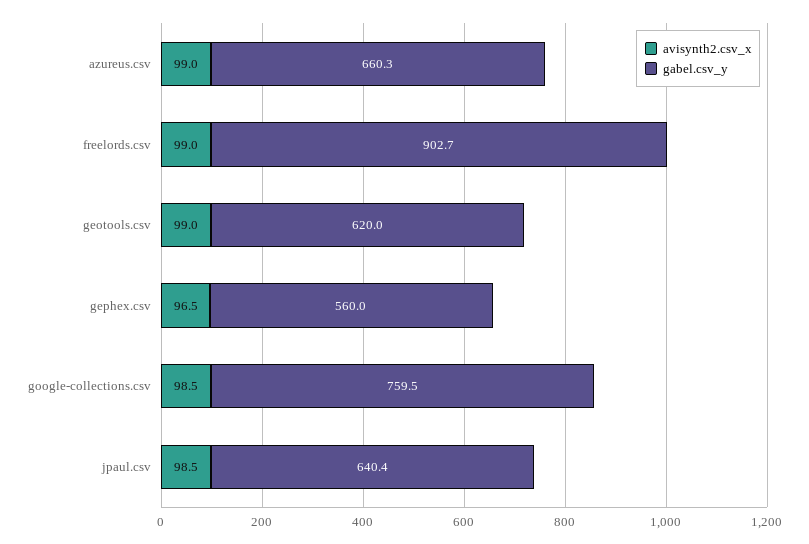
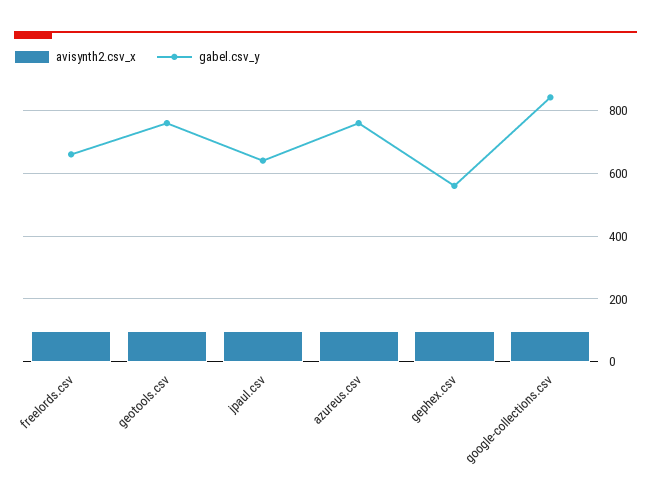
gabel.csv_y, azureus.csv: 660.3 -> 760
gabel.csv_y, freelords.csv: 902.7 -> 660
gabel.csv_y, geotools.csv: 620 -> 760
gabel.csv_y, google-collections.csv: 759.5 -> 840

